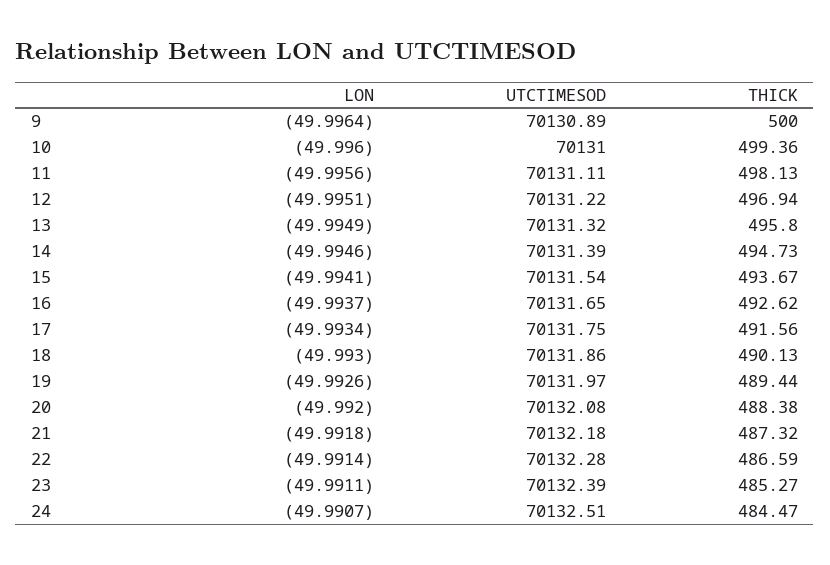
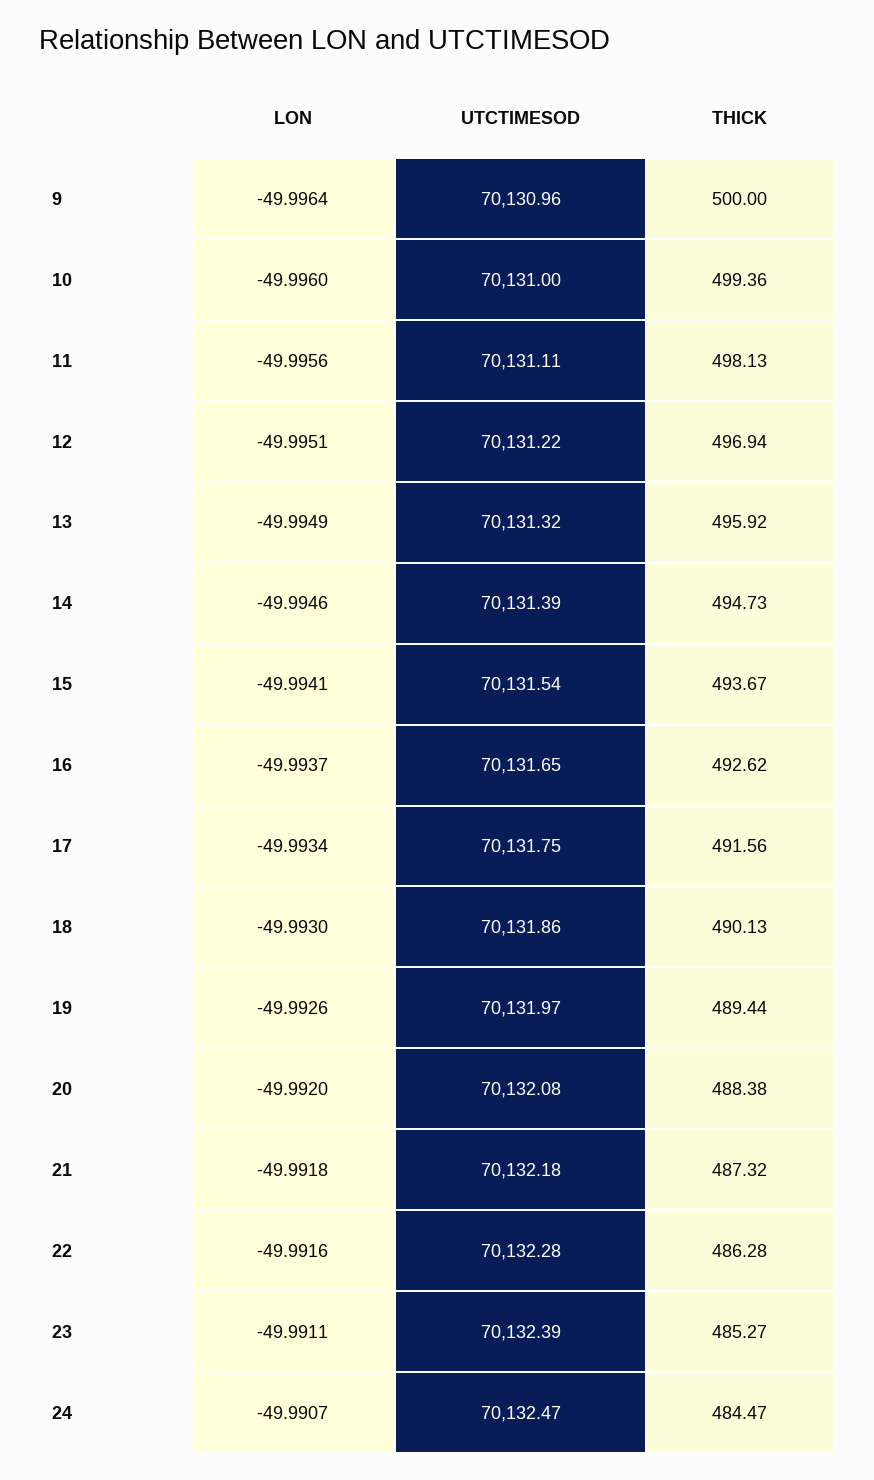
UTCTIMESOD, 9: 70130.89 -> 70130.96
THICK, 13: 495.8 -> 495.92
LON, 22: -49.9914 -> -49.9916
THICK, 22: 486.59 -> 486.28
UTCTIMESOD, 24: 70132.51 -> 70132.47

